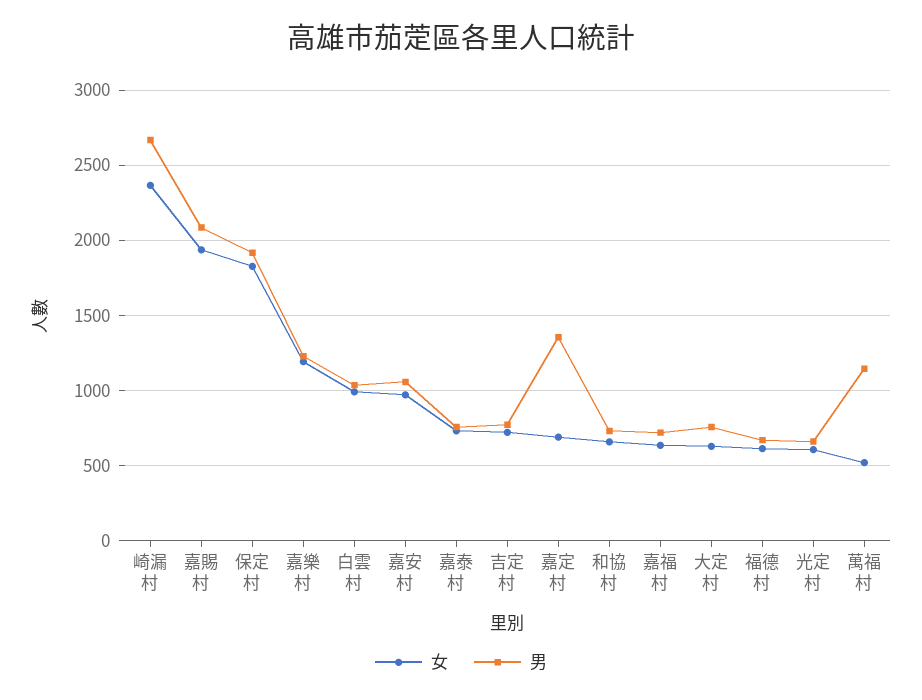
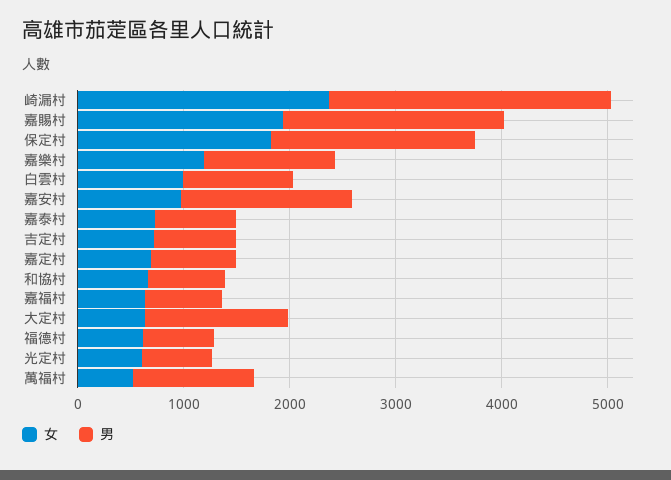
男, 嘉安村: 1050 -> 1600
男, 嘉定村: 1350 -> 800
男, 大定村: 750 -> 1400

